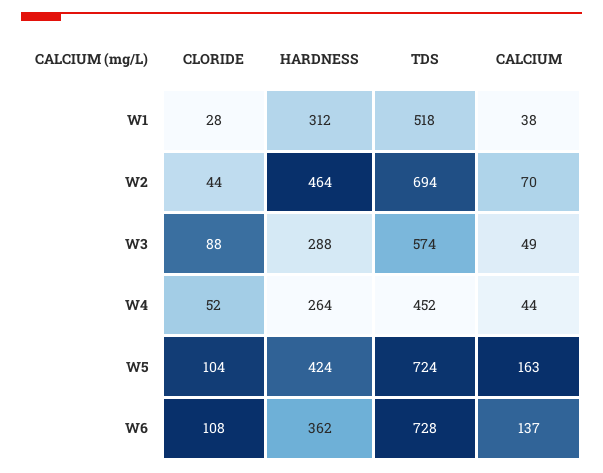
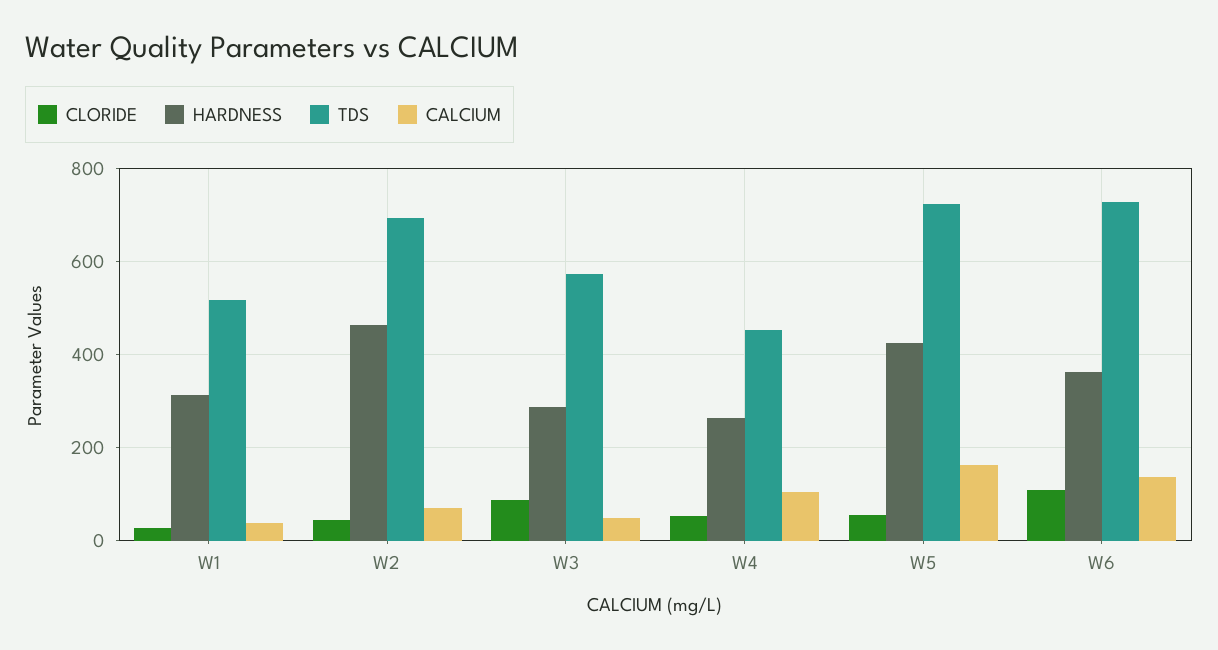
CALCIUM, W4: 44 -> 100
CLORIDE, W5: 104 -> 60

